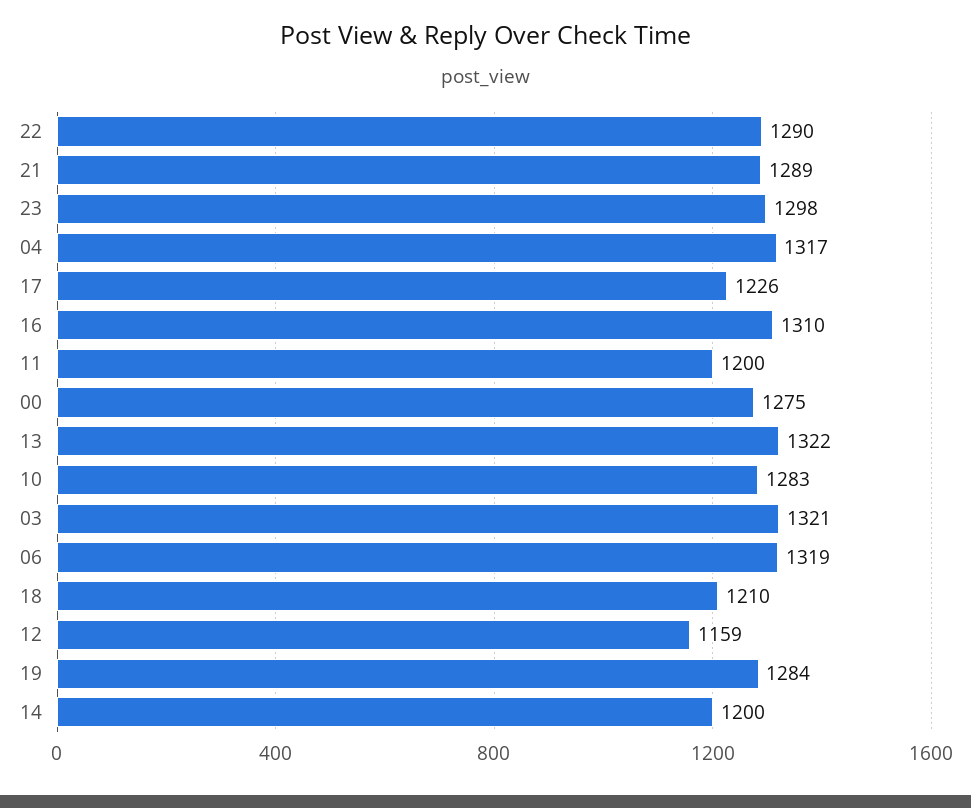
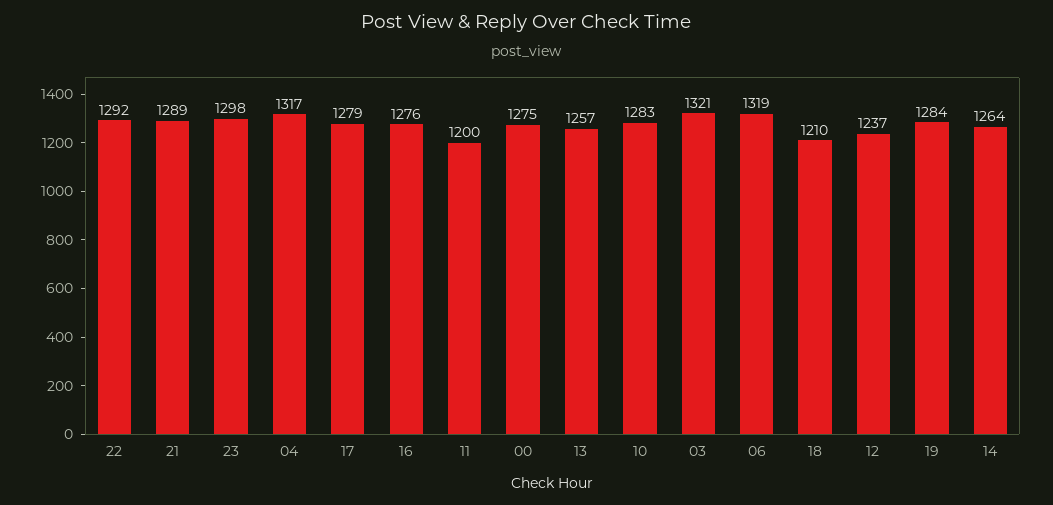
22: 1290 -> 1292
17: 1226 -> 1279
16: 1310 -> 1276
13: 1322 -> 1257
12: 1159 -> 1237
14: 1200 -> 1264

